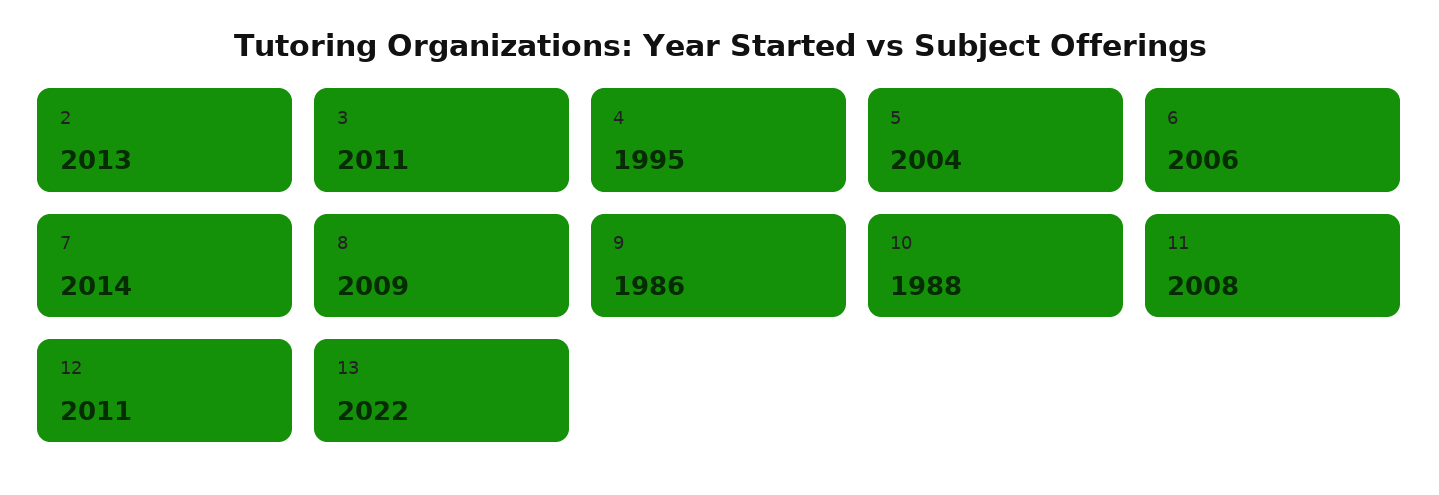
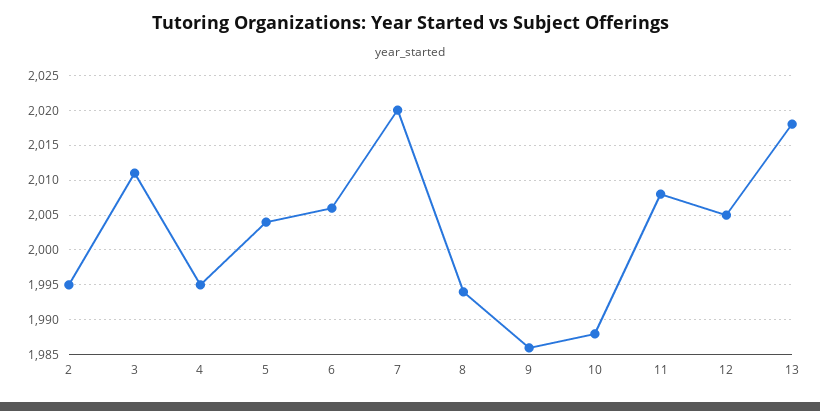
2: 2013 -> 1995
7: 2014 -> 2020
8: 2009 -> 1994
12: 2011 -> 2005
13: 2022 -> 2018

